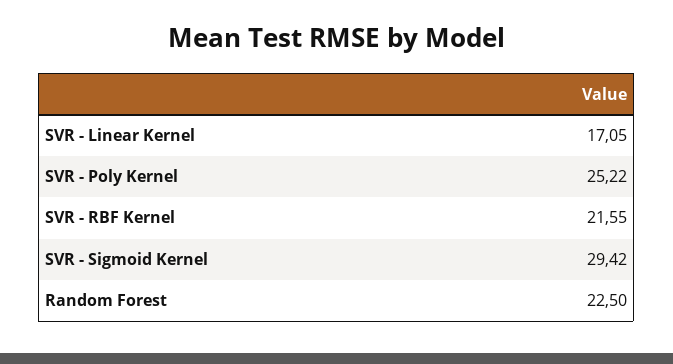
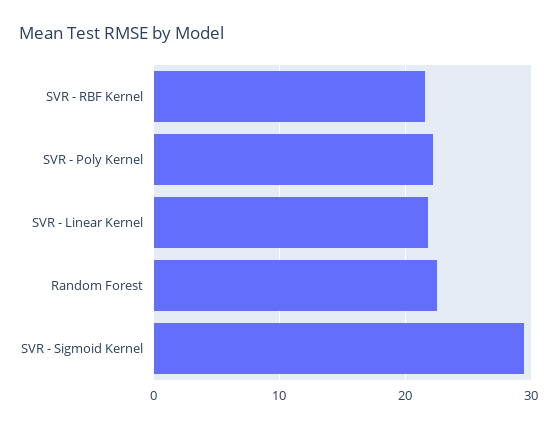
SVR - Linear Kernel: 17.05 -> 22
SVR - Poly Kernel: 25.22 -> 22

